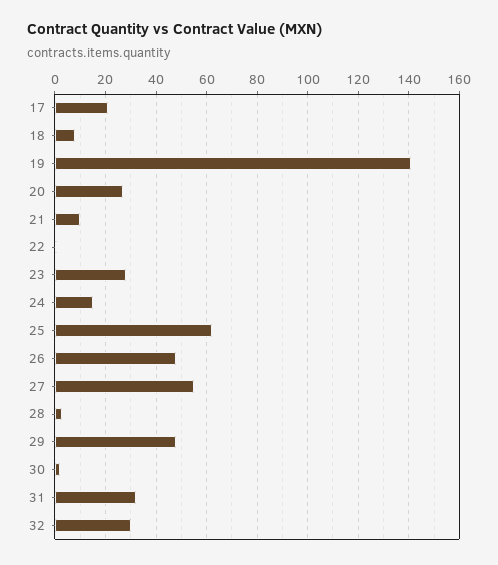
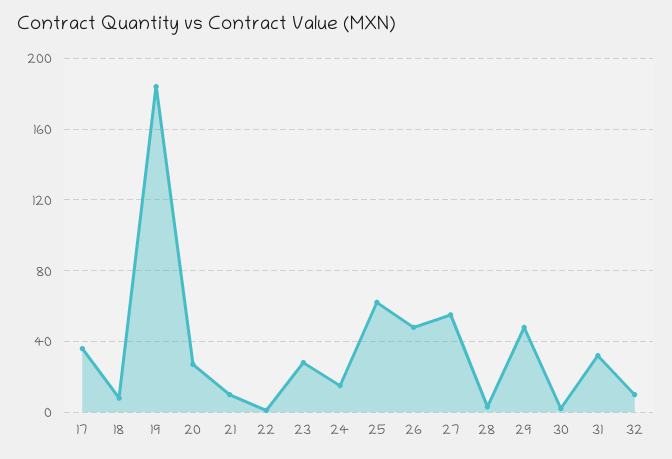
17: 20 -> 35
19: 140 -> 185
32: 30 -> 10

